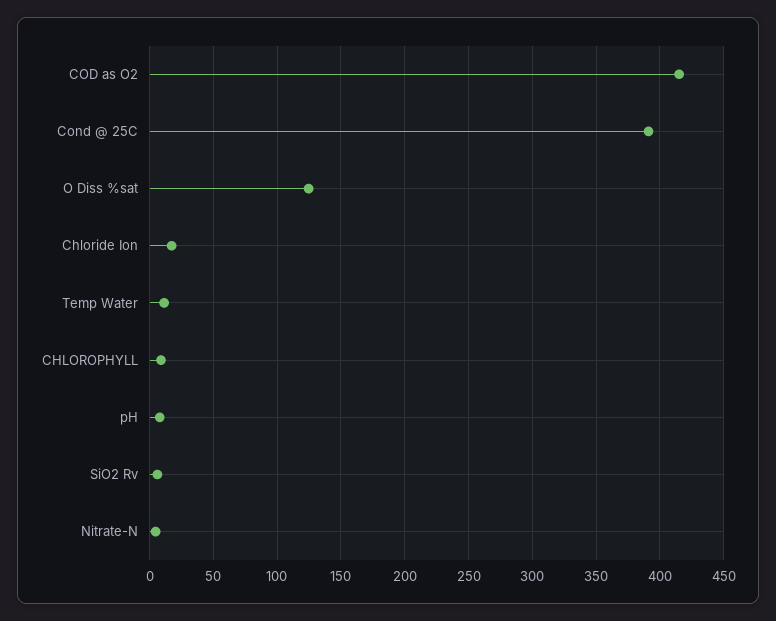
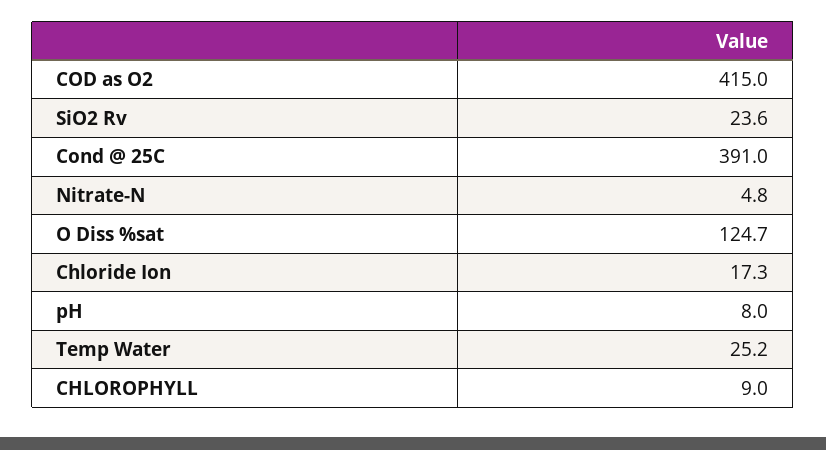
Temp Water: 10 -> 25.2
SiO2 Rv: 5 -> 23.6

